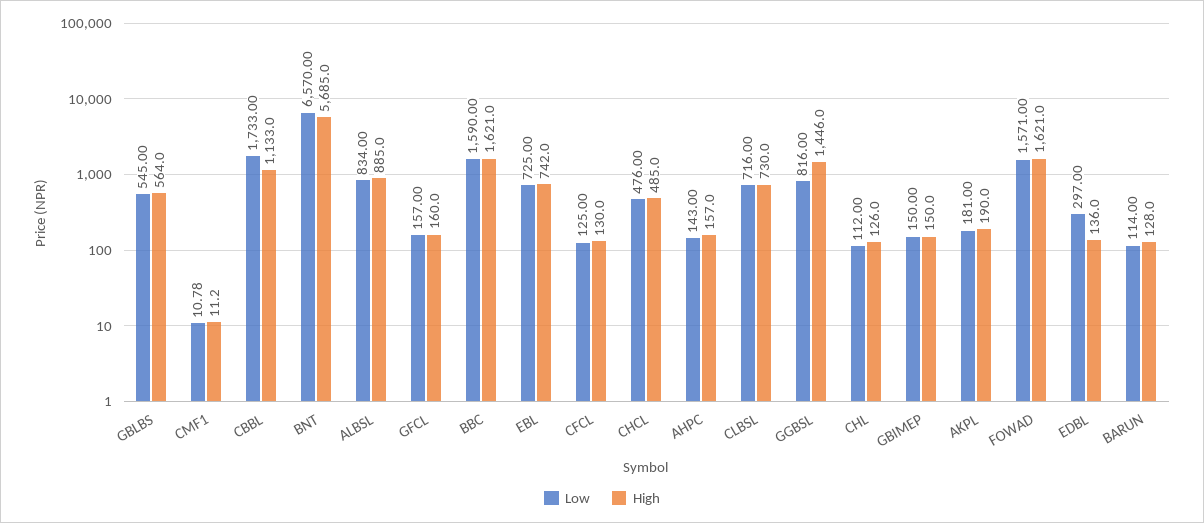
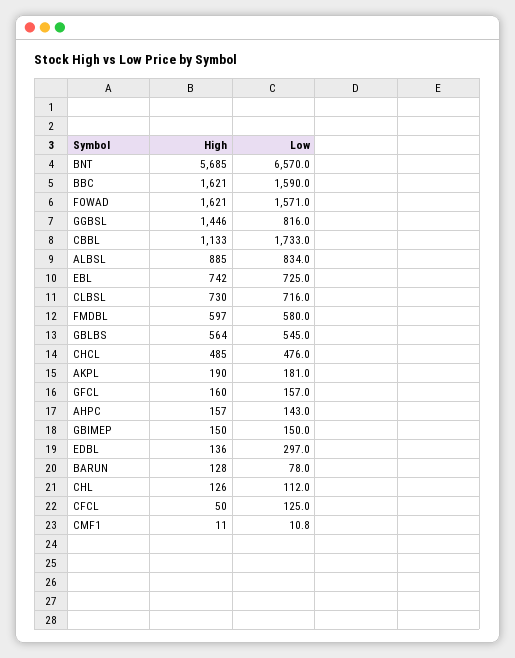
High, CFCL: 130 -> 50
Low, BARUN: 114 -> 78
High, FMDBL: none -> 597
Low, FMDBL: none -> 580

